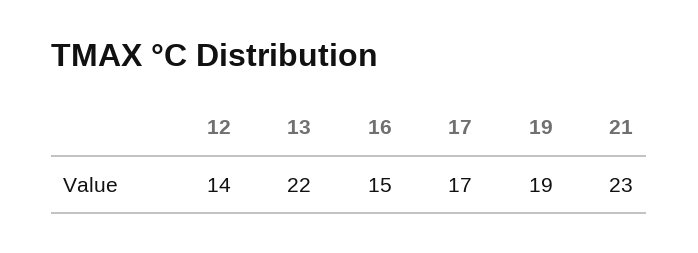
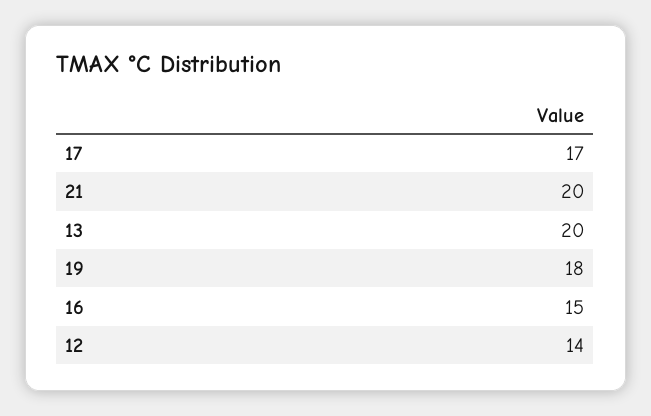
13: 22 -> 20
19: 19 -> 18
21: 23 -> 20

